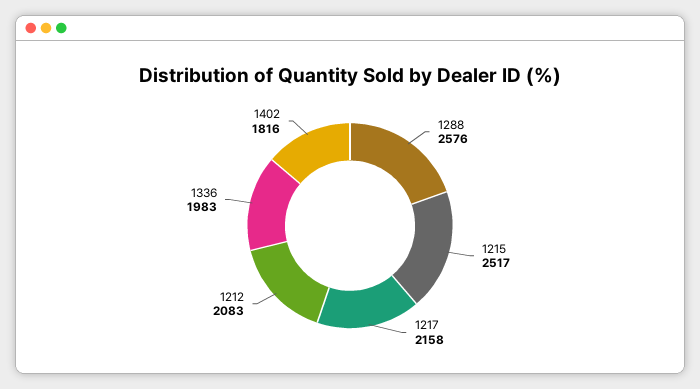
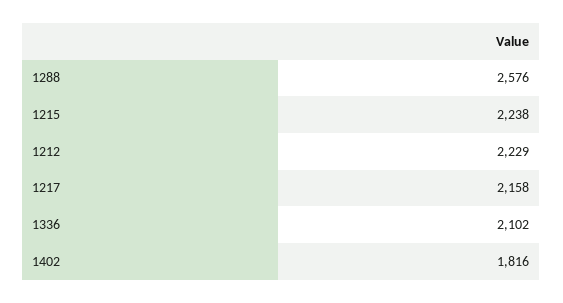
1215: 2517 -> 2238
1212: 2083 -> 2229
1336: 1983 -> 2102

